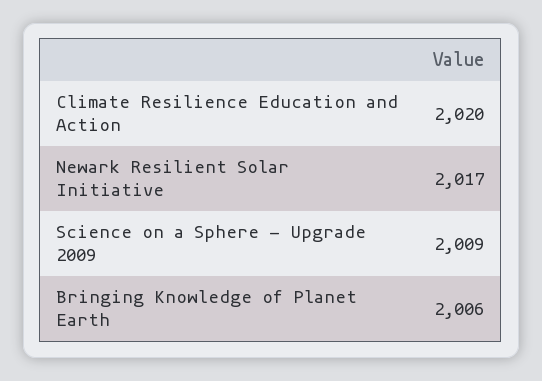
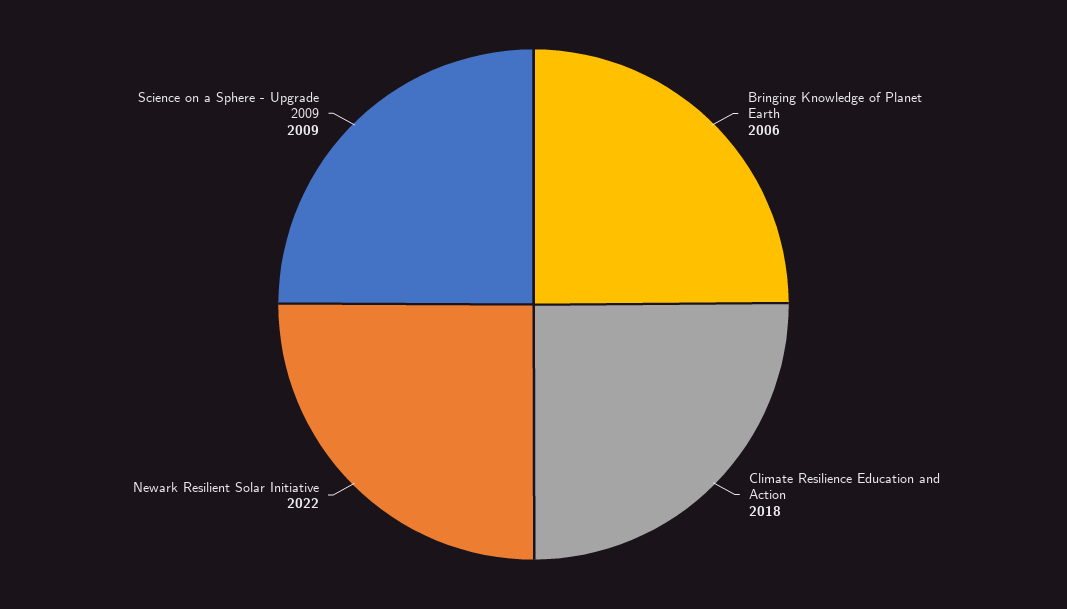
Climate Resilience Education and Action: 2020 -> 2018
Newark Resilient Solar Initiative: 2017 -> 2022

